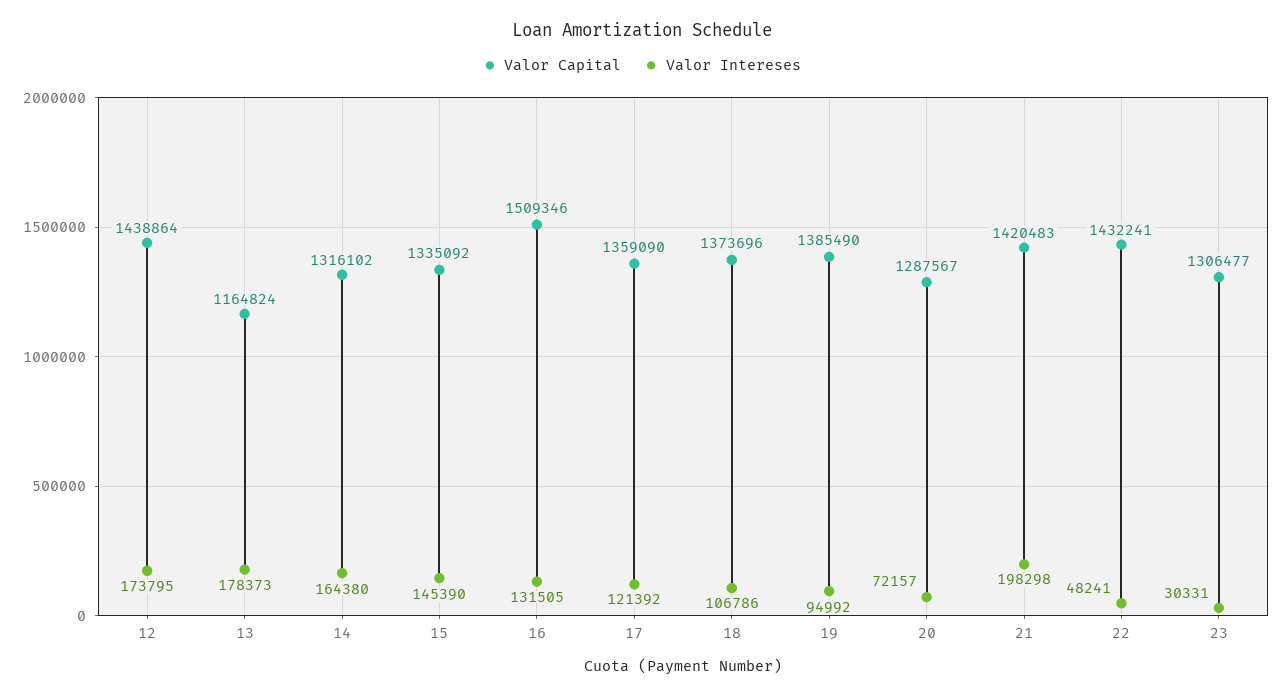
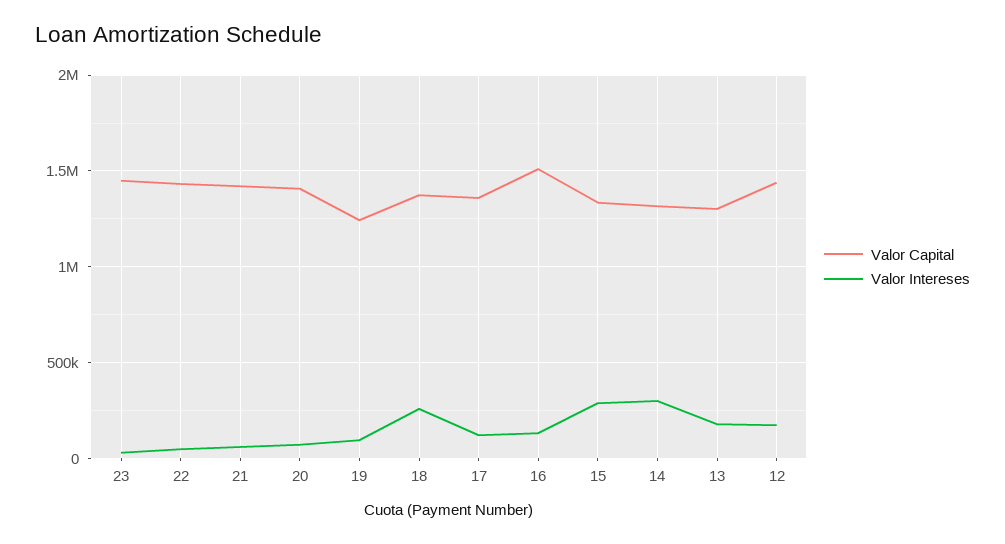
Valor Capital, 13: 1164824 -> 1300000
Valor Intereses, 14: 164380 -> 300000
Valor Intereses, 15: 145390 -> 300000
Valor Intereses, 18: 106786 -> 250000
Valor Capital, 19: 1385490 -> 1250000
Valor Capital, 20: 1287567 -> 1400000
Valor Intereses, 21: 198298 -> 50000
Valor Capital, 23: 1306477 -> 1450000

